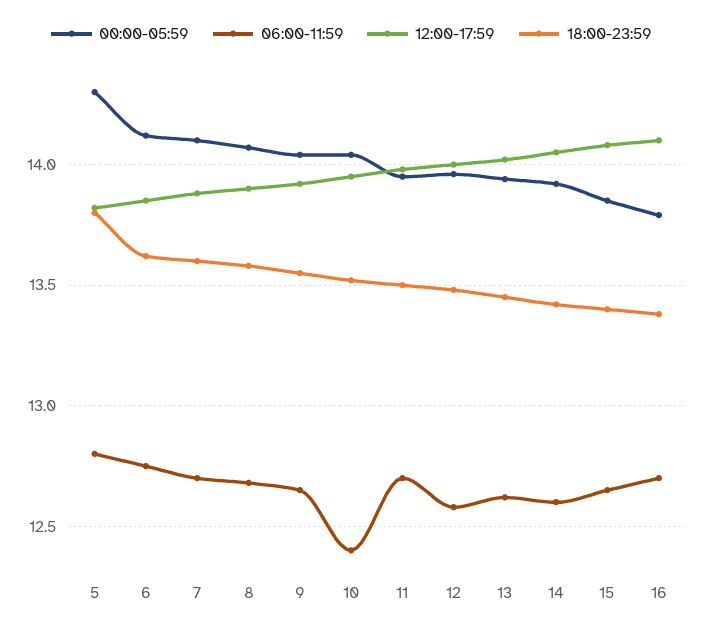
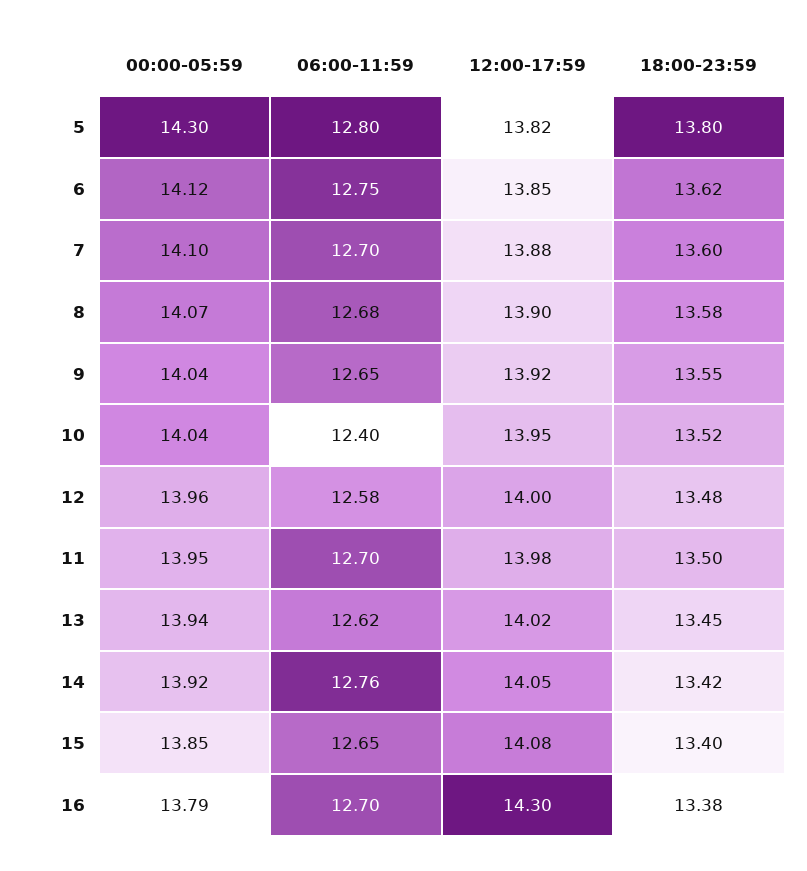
06:00-11:59, 14: 12.6 -> 12.76
12:00-17:59, 16: 14.1 -> 14.3

